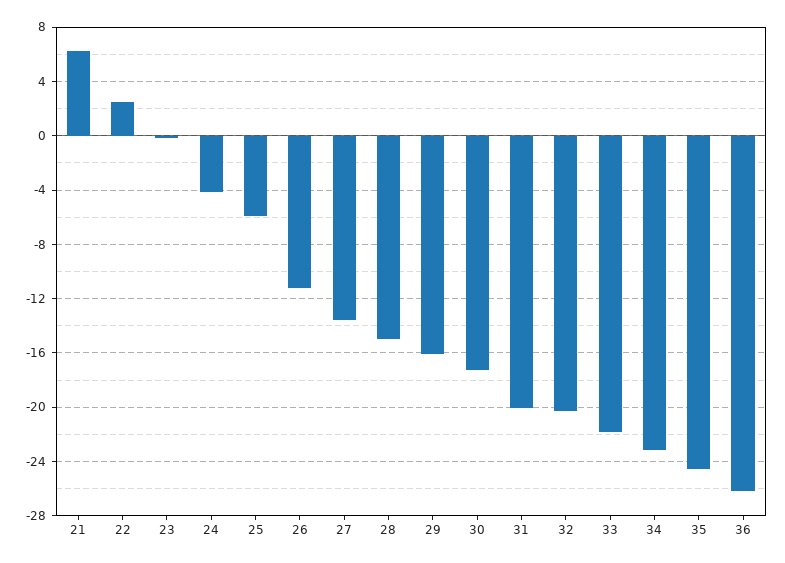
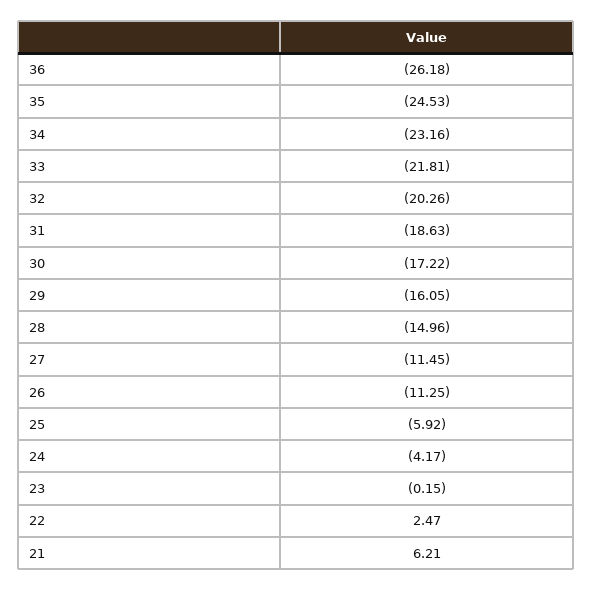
27: -13.5 -> -11.45
31: -20 -> -18.63

